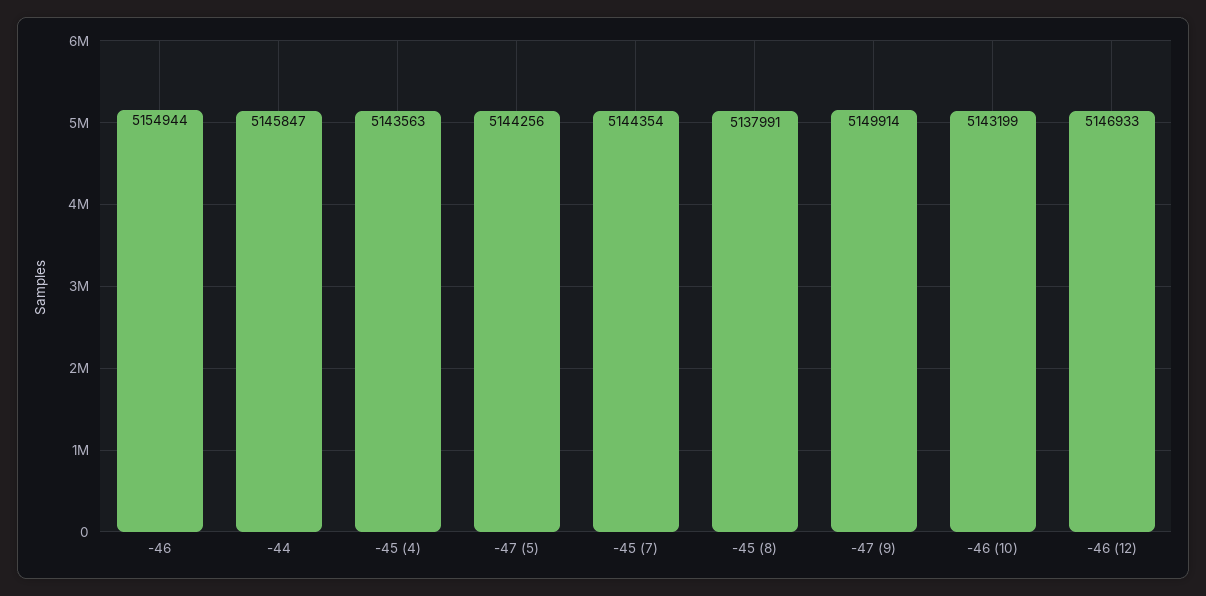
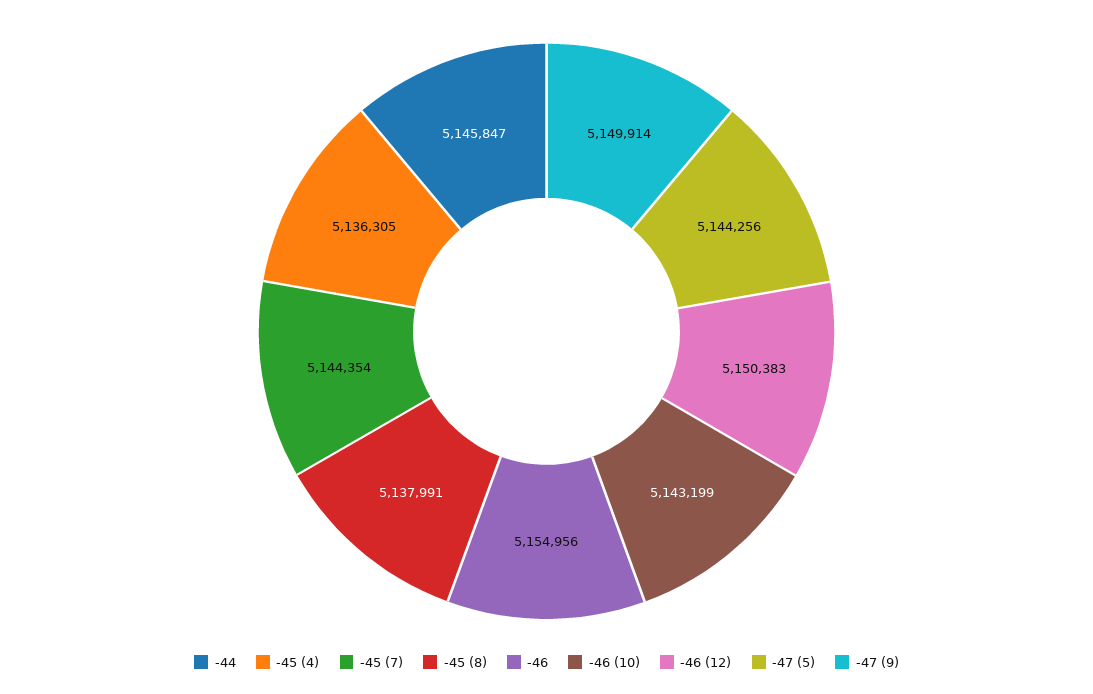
-46: 5154944 -> 5154956
-45 (4): 5143563 -> 5136305
-46 (12): 5146933 -> 5150383

